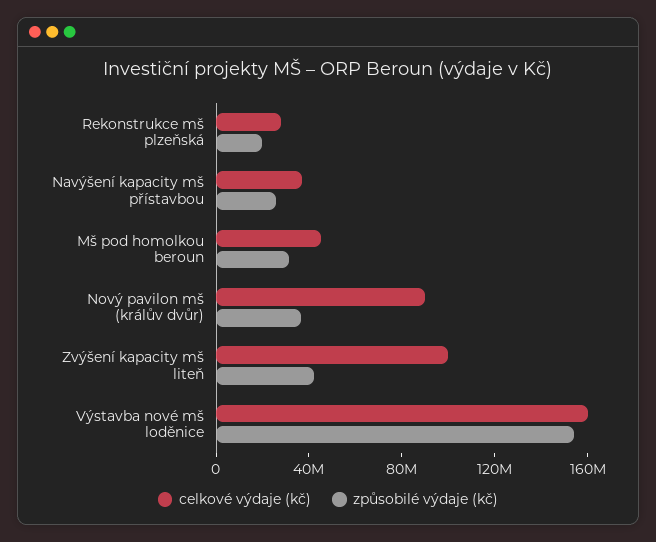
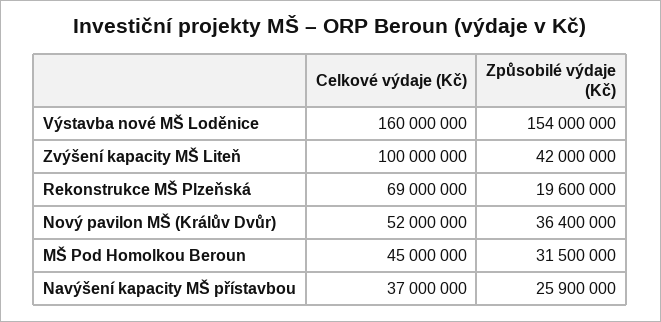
celkové výdaje (kč), Rekonstrukce mš plzeňská: 30000000 -> 69000000
celkové výdaje (kč), Nový pavilon mš (králův dvůr): 90000000 -> 52000000

